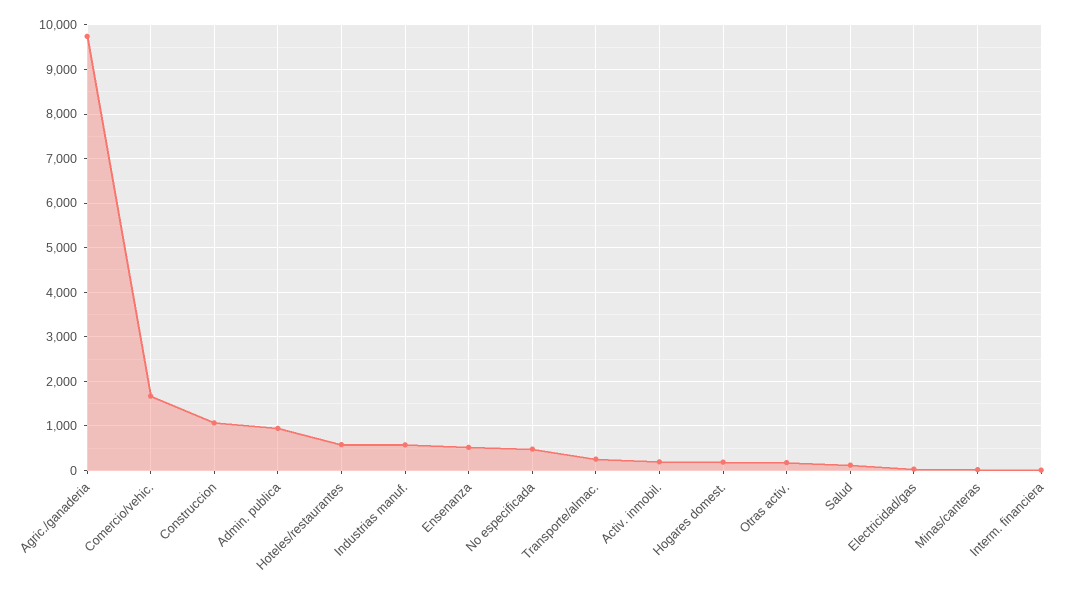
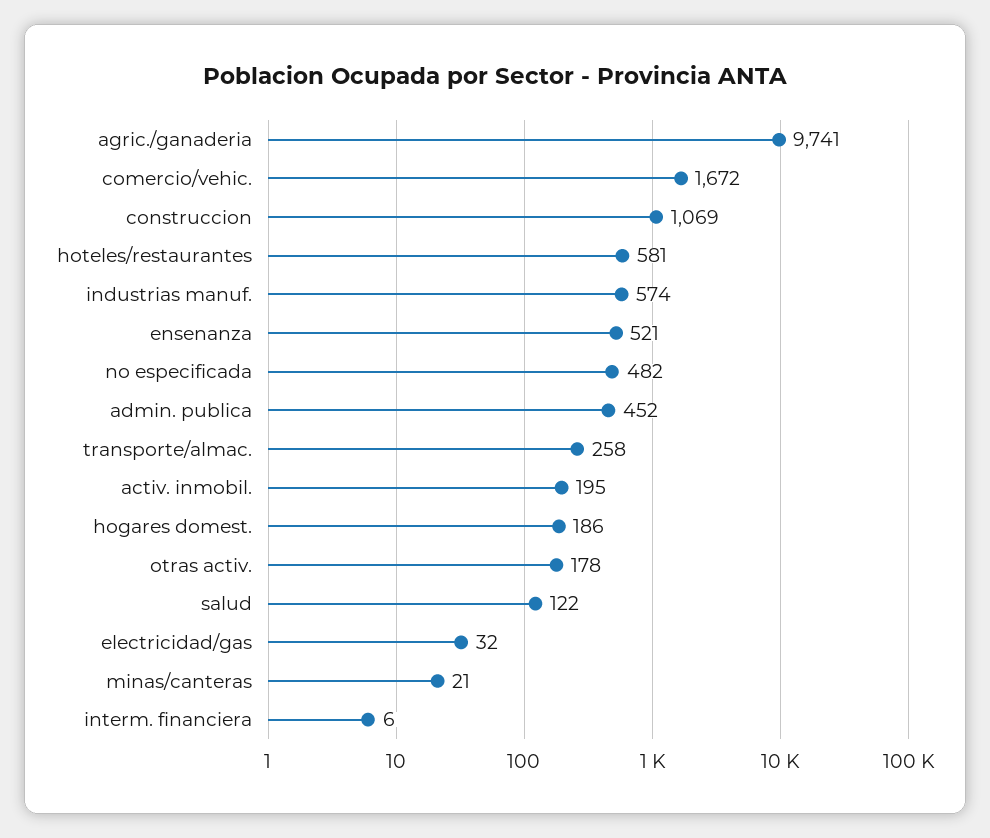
Admin. publica: 1000 -> 452

